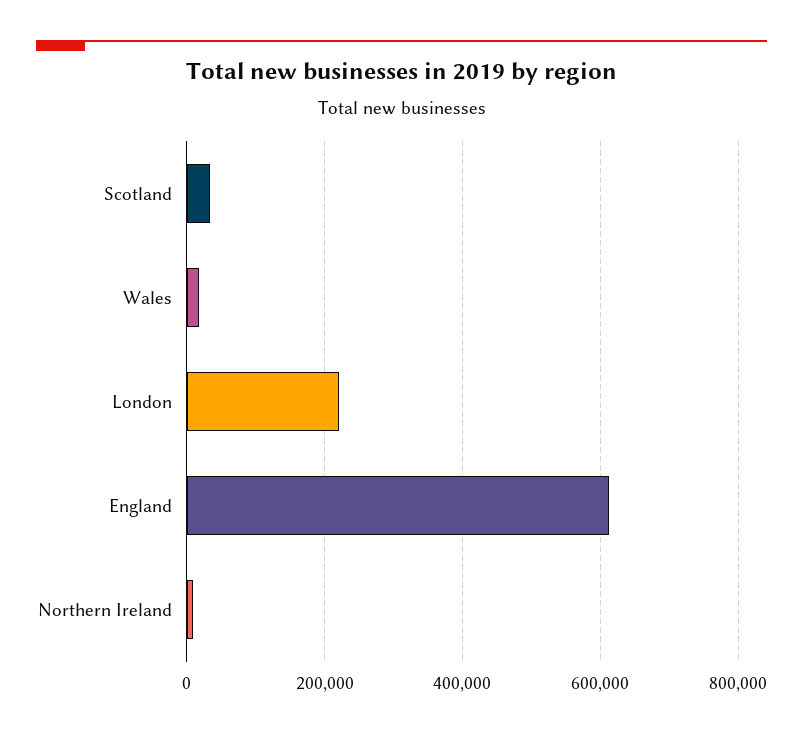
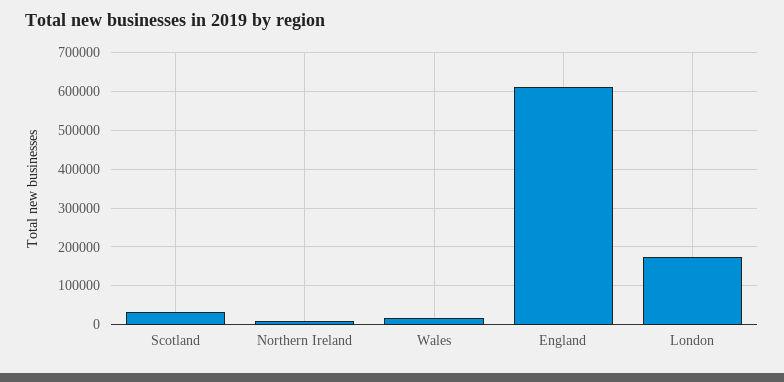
London: 220000 -> 180000

